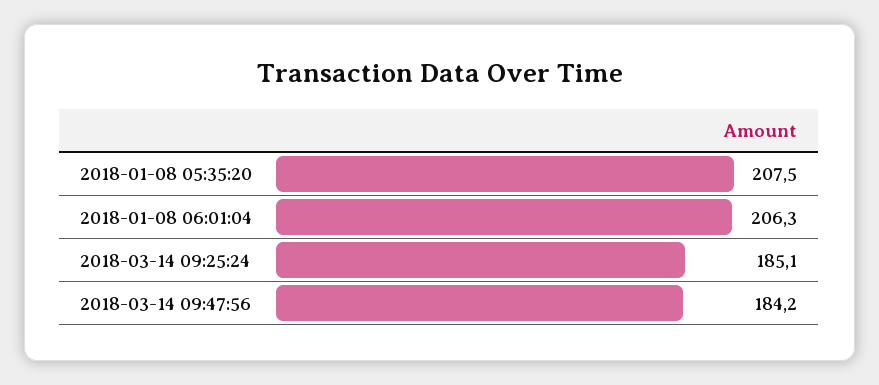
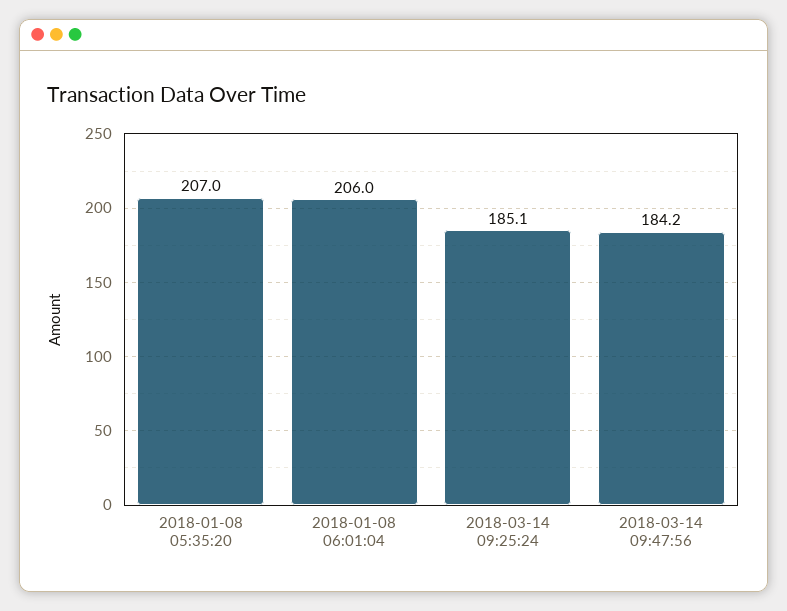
2018-01-08 05:35:20: 207.5 -> 207
2018-01-08 06:01:04: 206.3 -> 206

